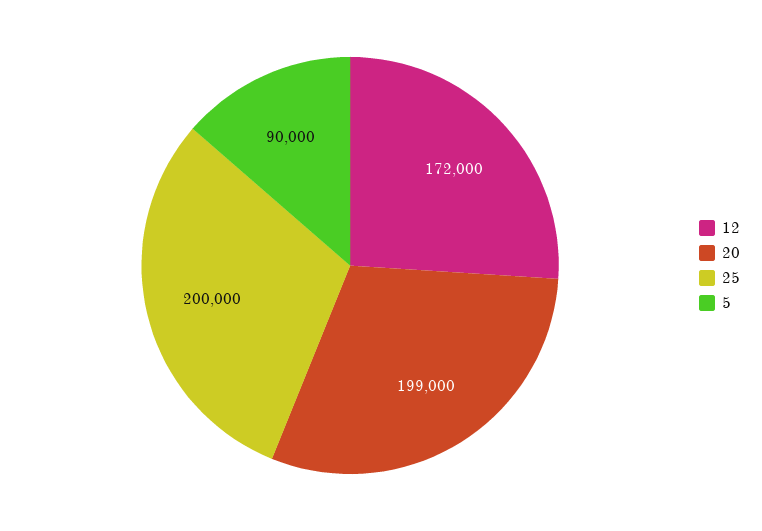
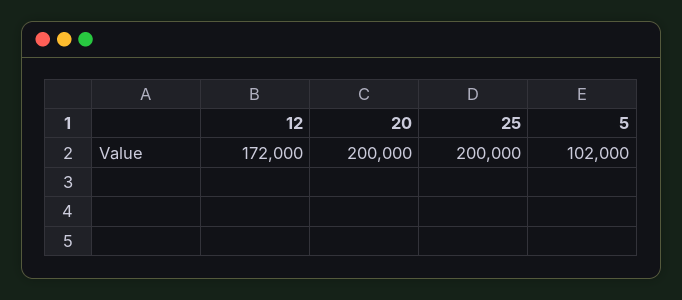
20: 199000 -> 200000
5: 90000 -> 102000

